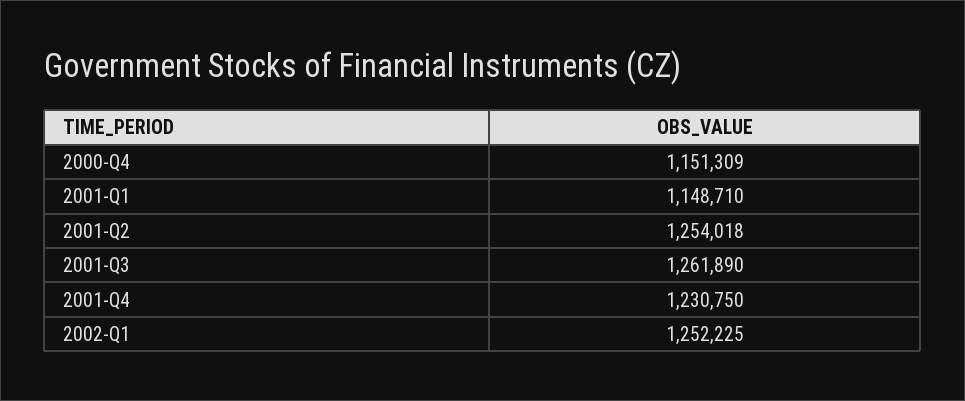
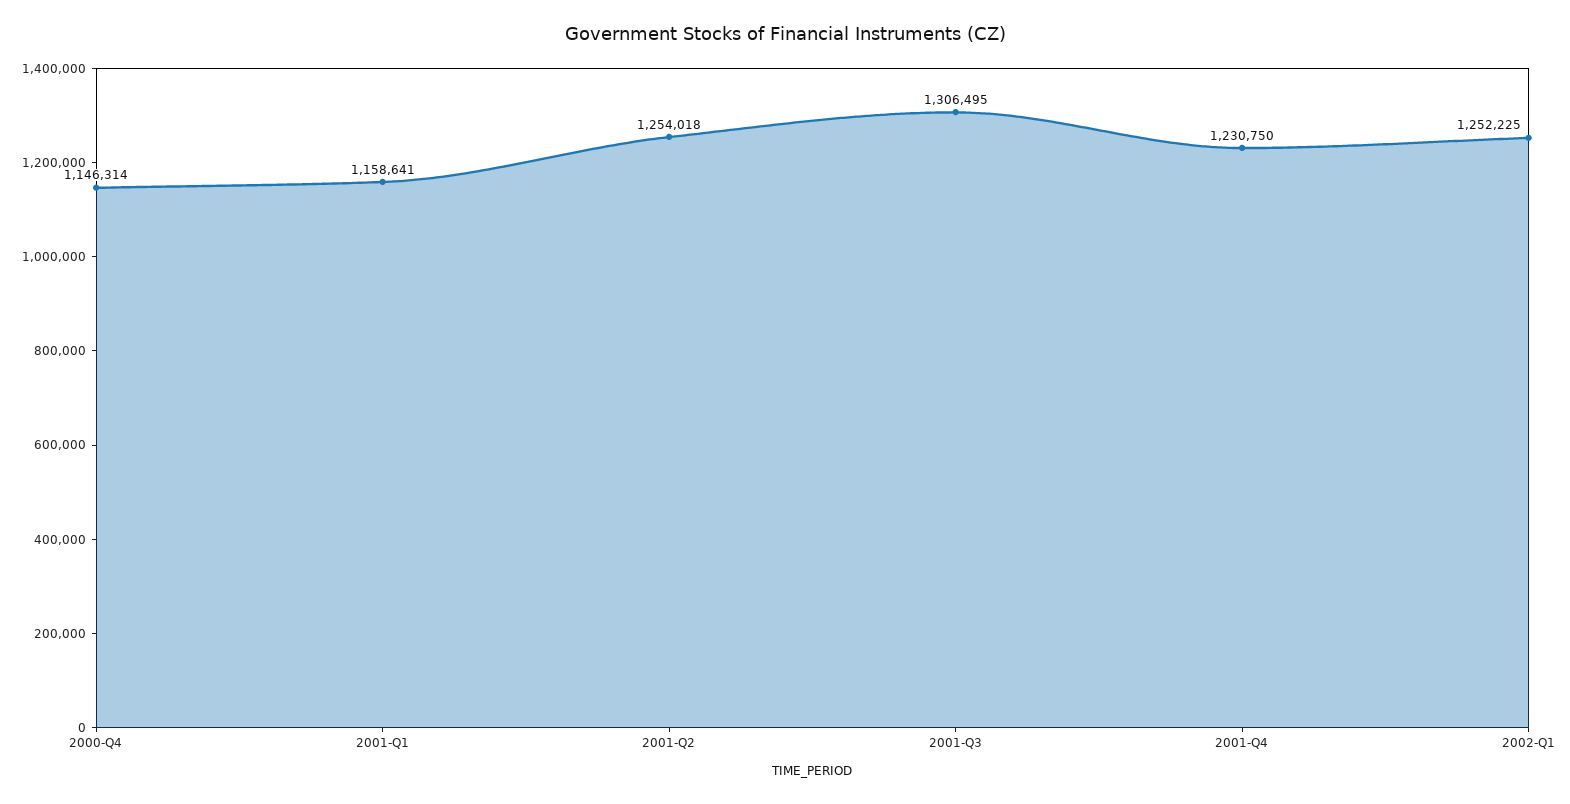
2000-Q4: 1151309 -> 1146314
2001-Q1: 1148710 -> 1158641
2001-Q3: 1261890 -> 1306495

